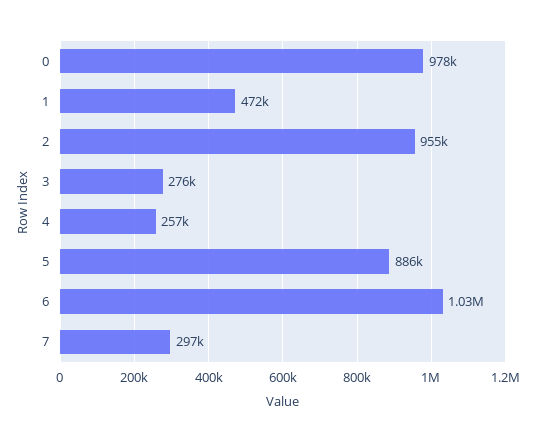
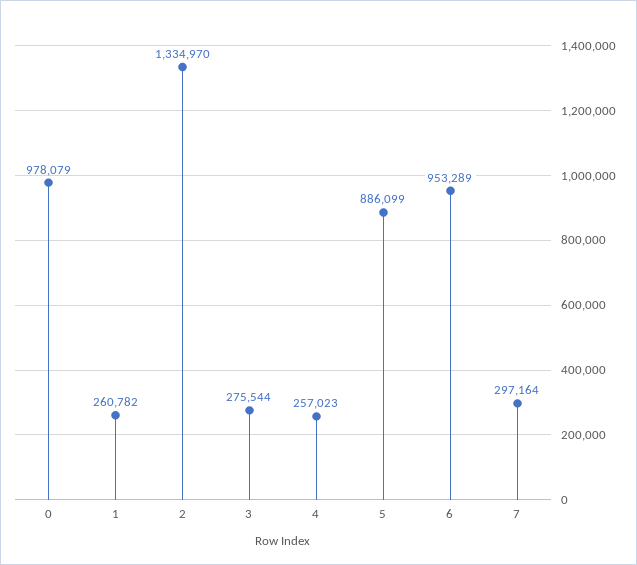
1: 472000 -> 260782
2: 955000 -> 1334970
6: 1030000 -> 953289

